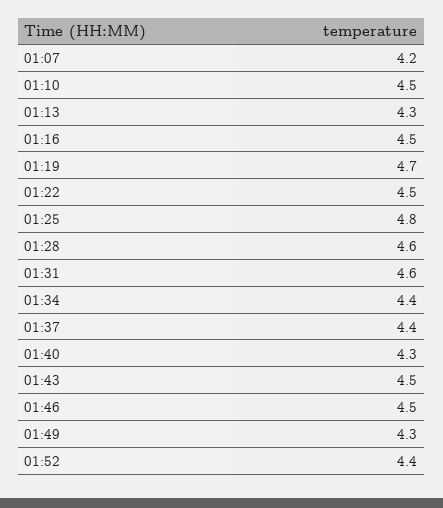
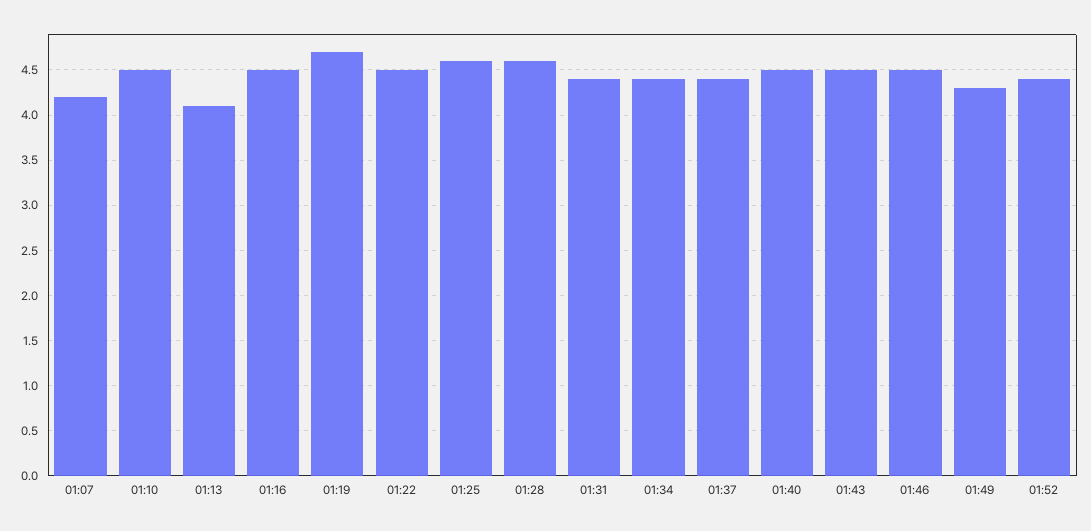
01:13: 4.3 -> 4.1
01:25: 4.8 -> 4.6
01:31: 4.6 -> 4.4
01:40: 4.3 -> 4.5

